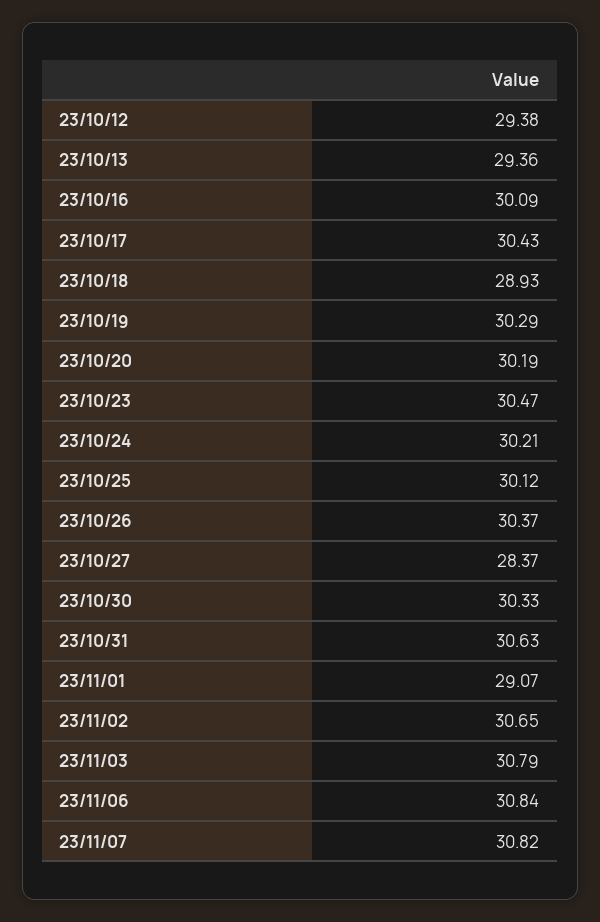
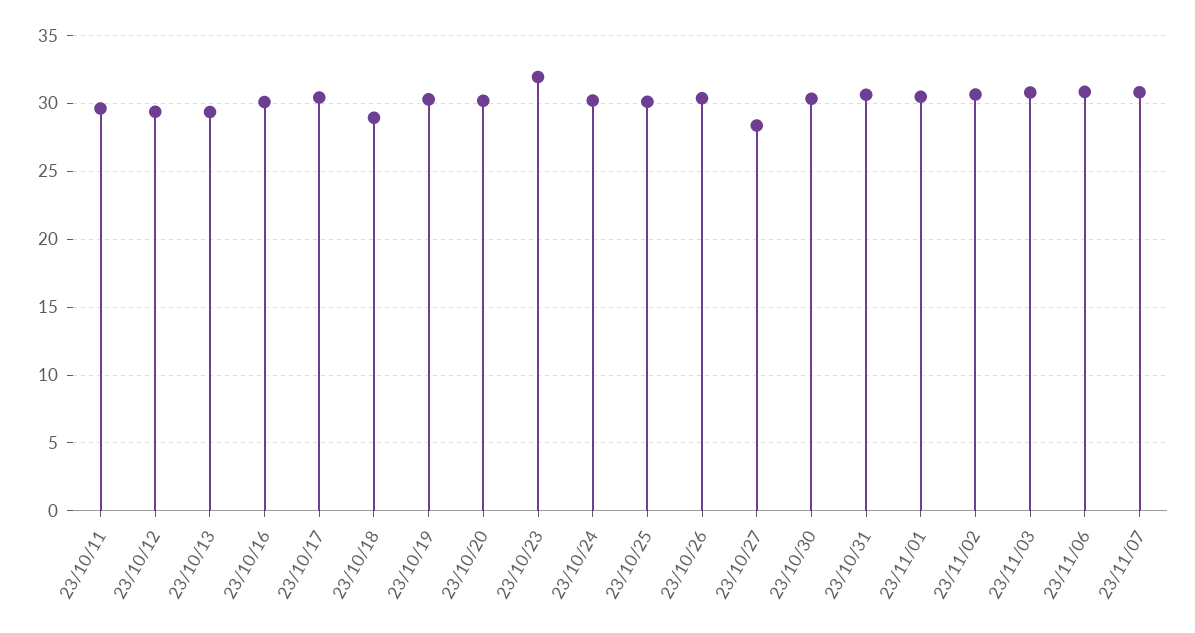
23/10/23: 30.47 -> 32
23/11/01: 29.07 -> 30.5
23/10/11: none -> 29.5

